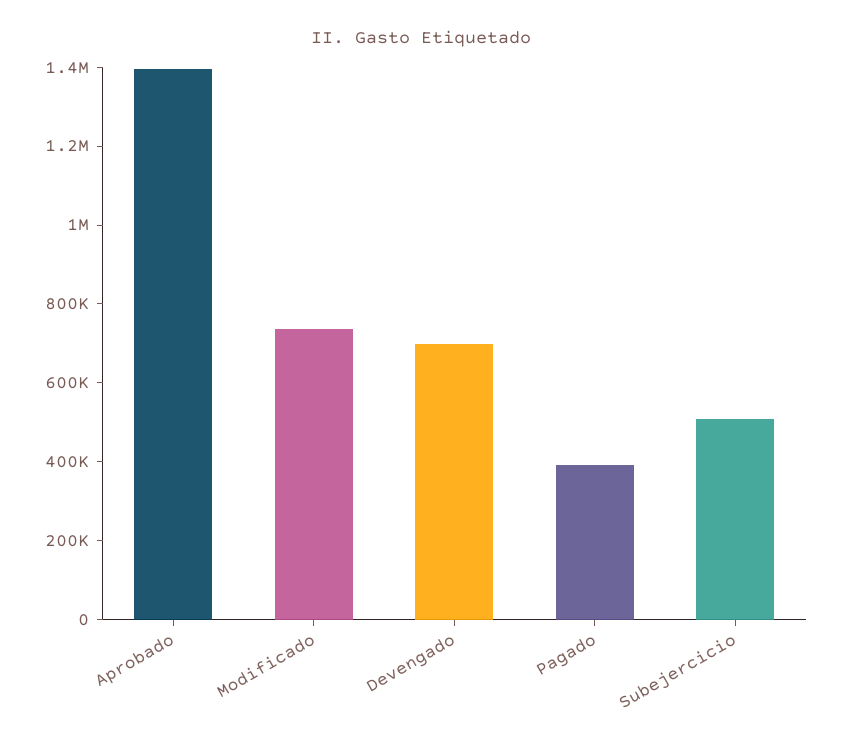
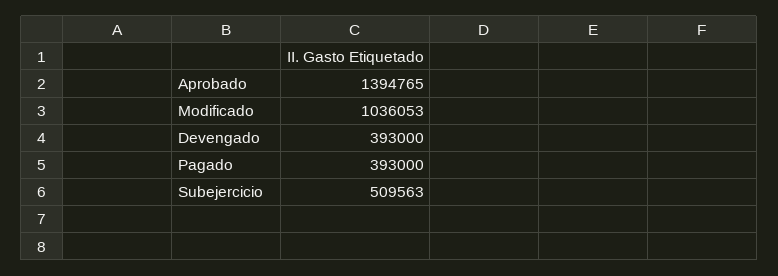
Modificado: 750000 -> 1036053
Devengado: 700000 -> 393000

